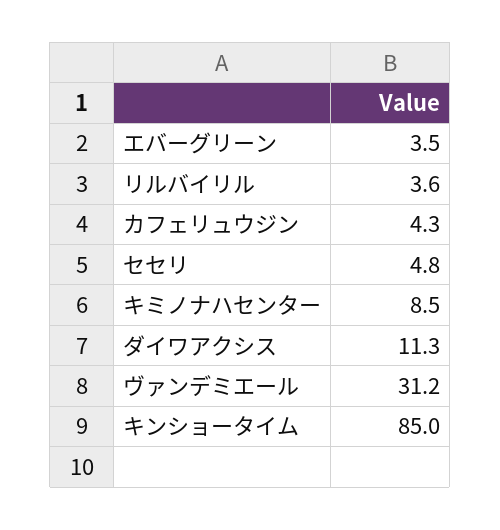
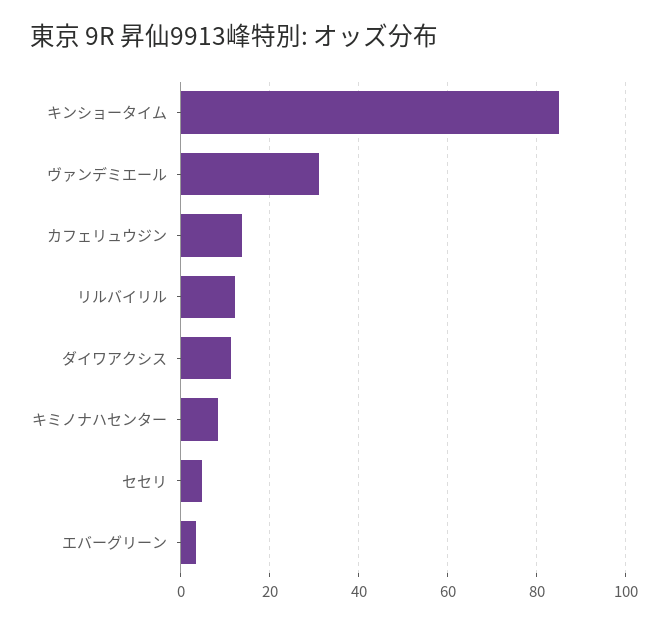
リルバイリル: 3.6 -> 12
カフェリュウジン: 4.3 -> 14

